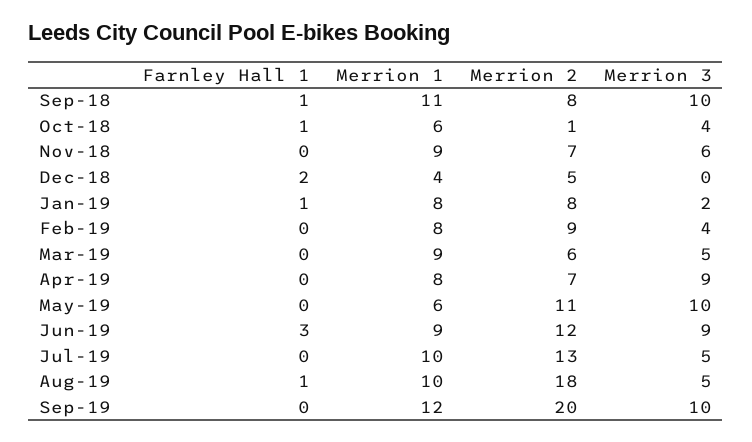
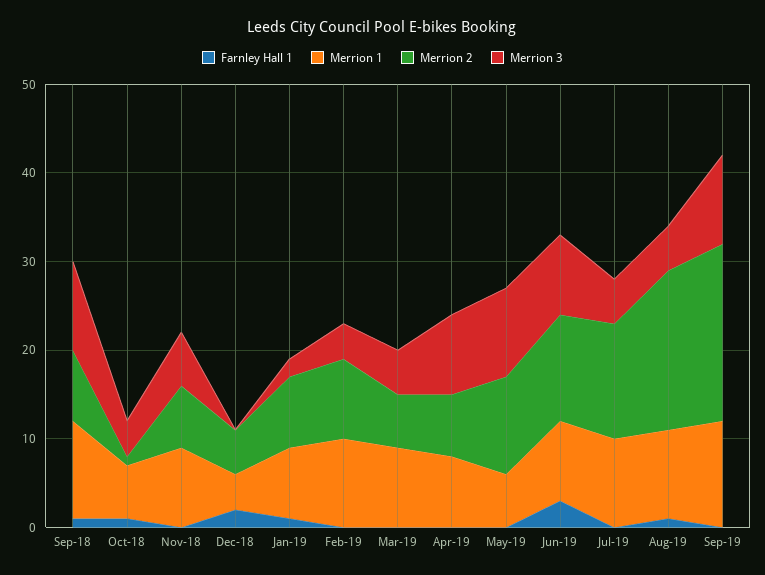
Merrion 1, Feb-19: 8 -> 10

